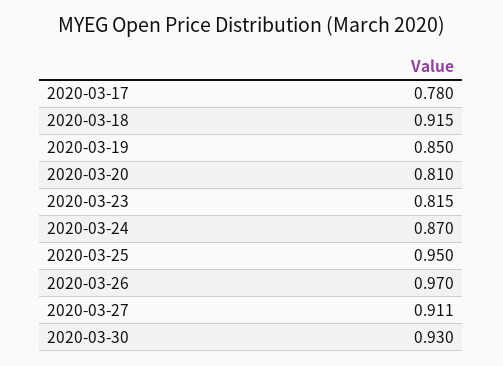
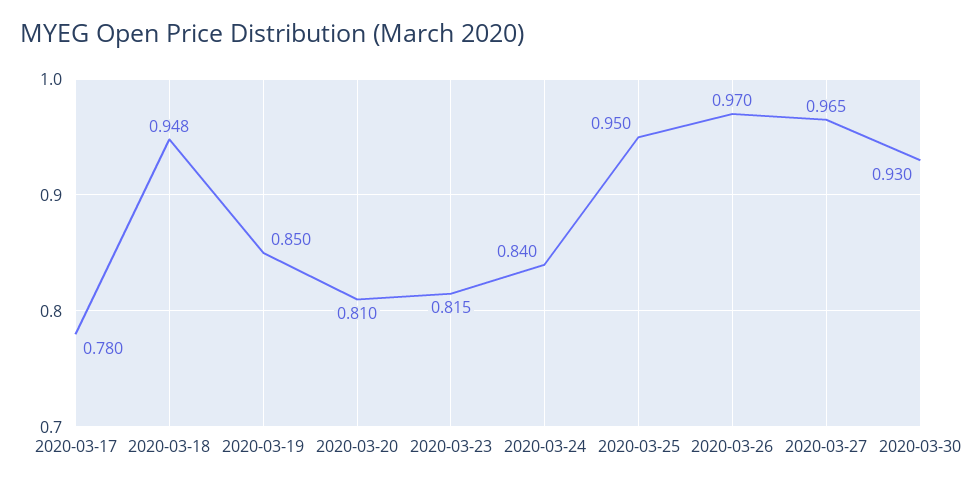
2020-03-18: 0.915 -> 0.948
2020-03-24: 0.87 -> 0.84
2020-03-27: 0.911 -> 0.965

